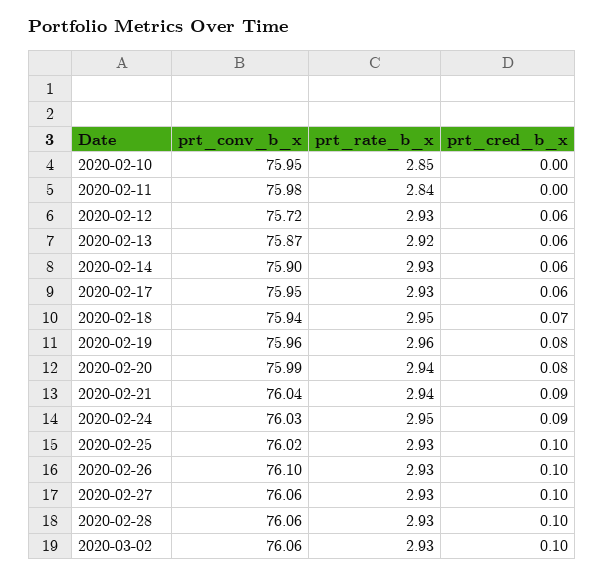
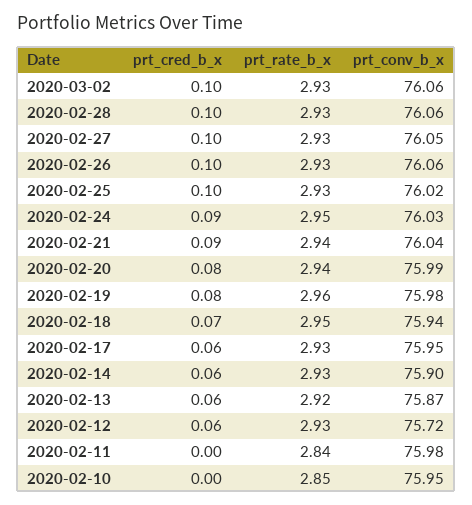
prt_conv_b_x, 2020-02-19: 75.96 -> 75.98
prt_conv_b_x, 2020-02-26: 76.1 -> 76.06
prt_conv_b_x, 2020-02-27: 76.06 -> 76.05

